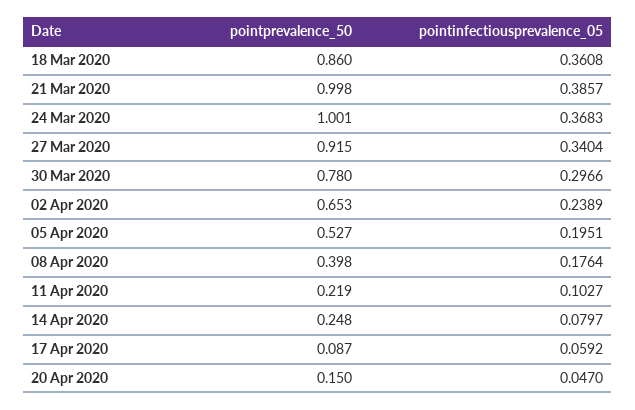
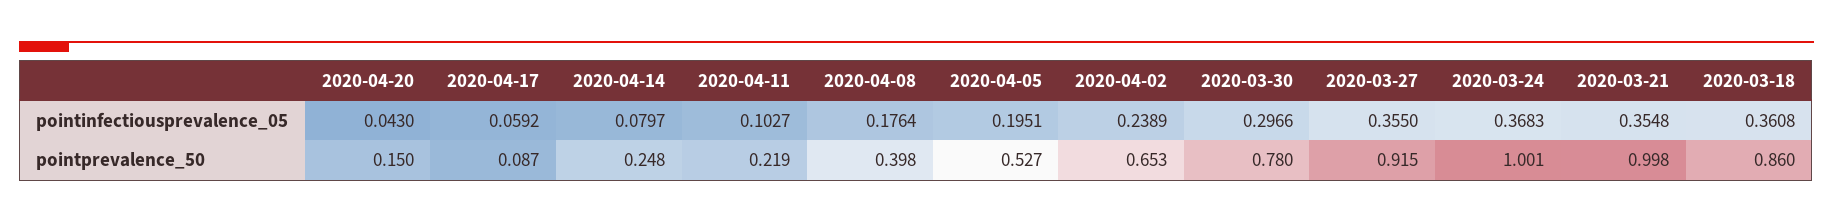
pointinfectiousprevalence_05, 21 Mar 2020: 0.3857 -> 0.3548
pointinfectiousprevalence_05, 27 Mar 2020: 0.3404 -> 0.355
pointinfectiousprevalence_05, 20 Apr 2020: 0.047 -> 0.043

